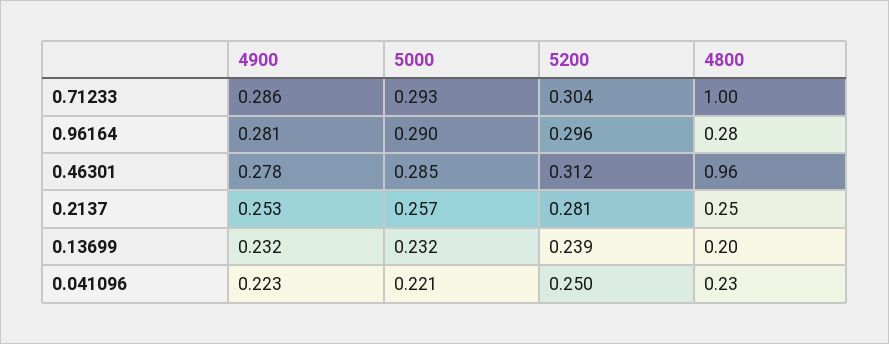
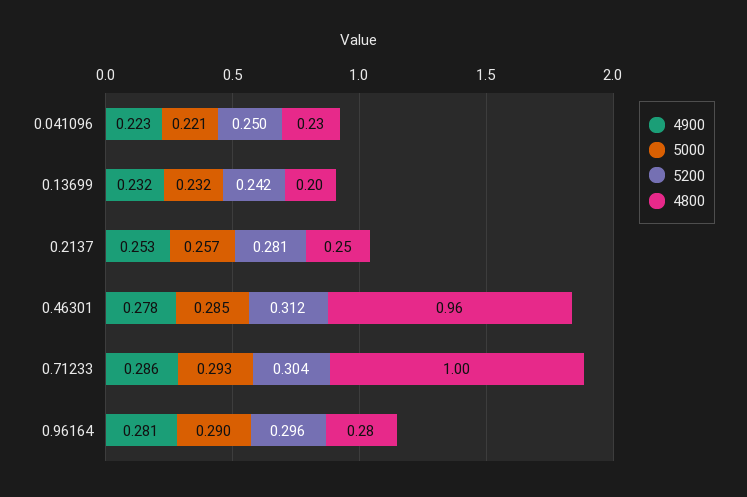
5200, 0.13699: 0.239 -> 0.242

